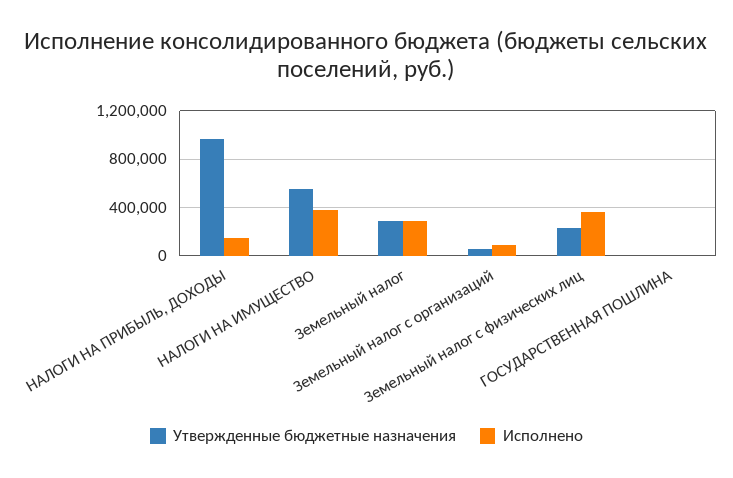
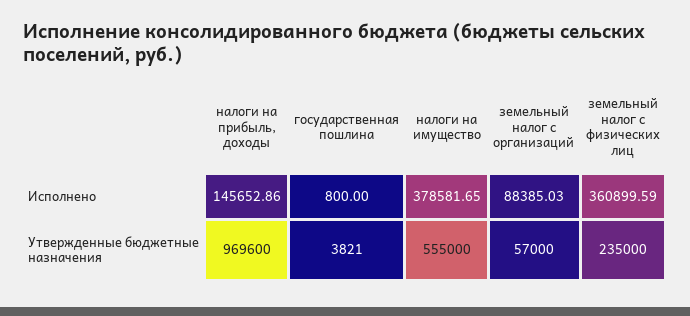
Утвержденные бюджетные назначения, Земельный налог: 300000 -> none
Исполнено, Земельный налог: 300000 -> none

